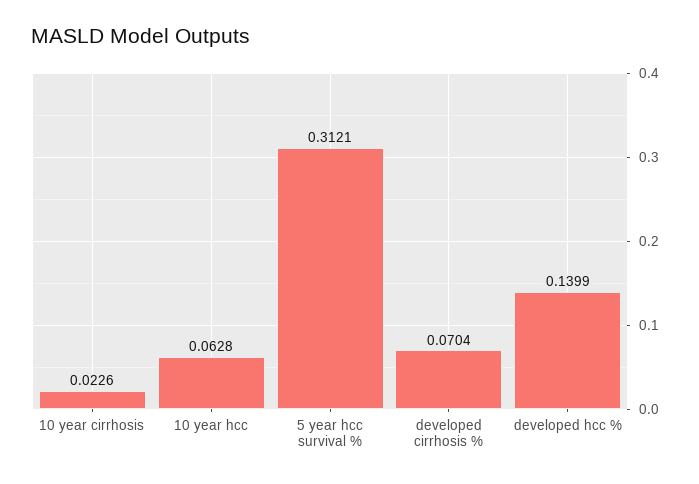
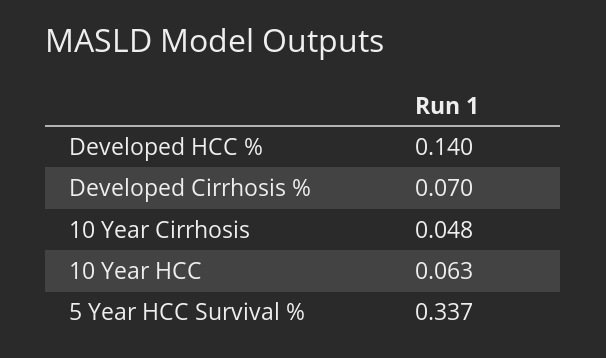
10 year cirrhosis: 0.0226 -> 0.048
5 year hcc survival %: 0.3121 -> 0.337

